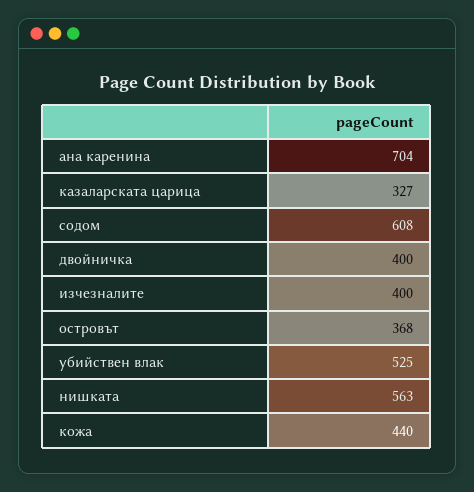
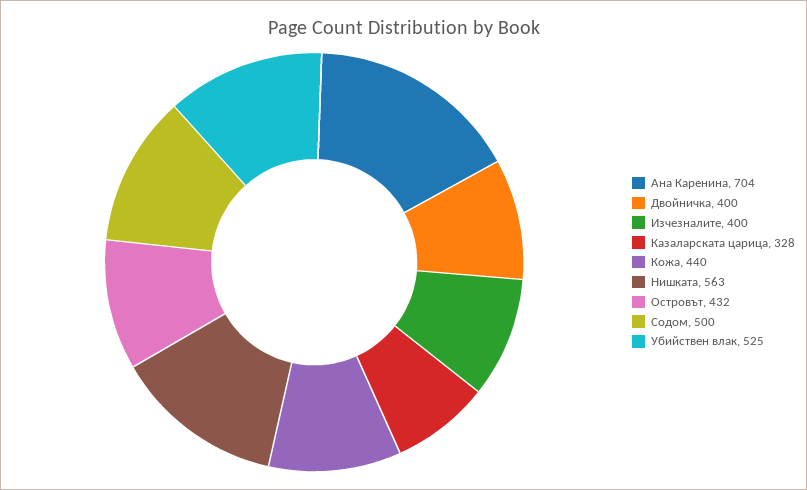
казаларската царица: 327 -> 328
содом: 608 -> 500
островът: 368 -> 432

